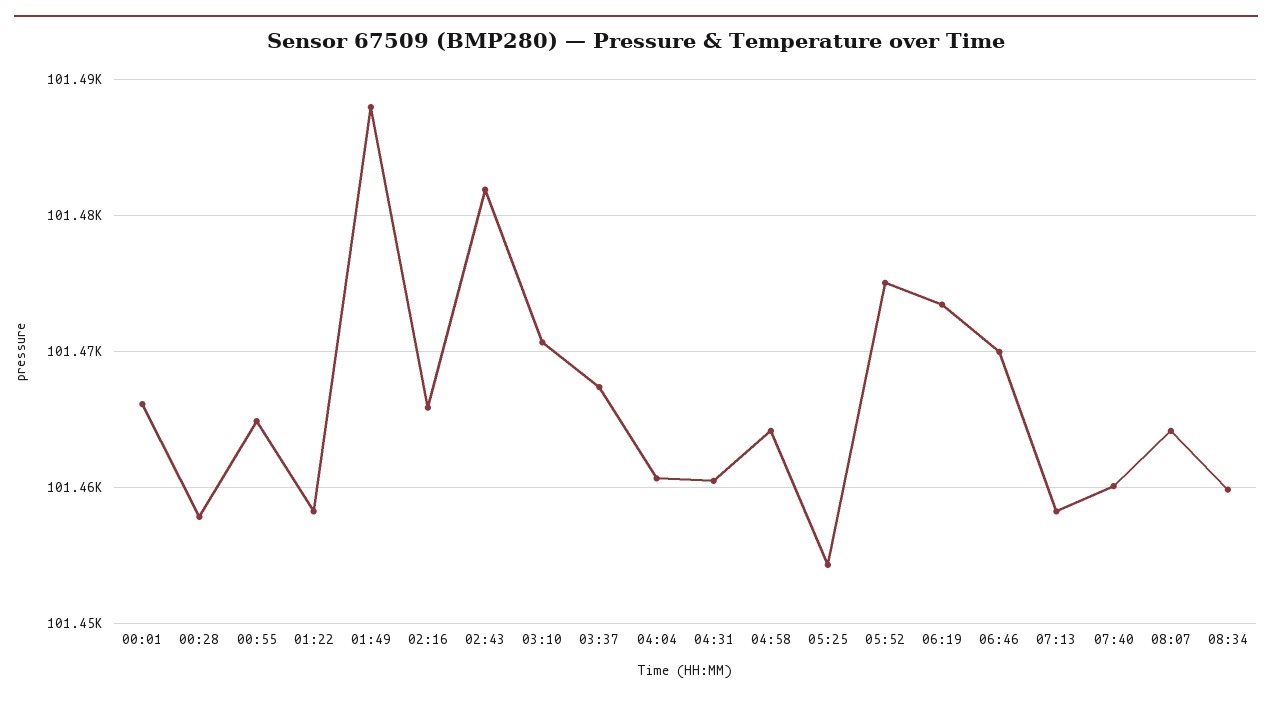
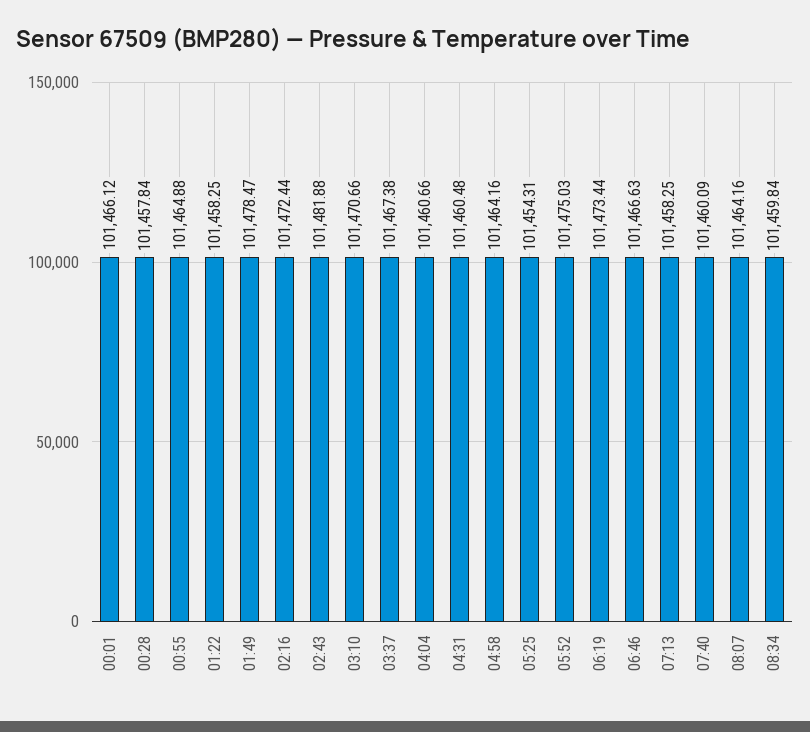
01:49: 101488 -> 101478.47
02:16: 101466 -> 101472.44
06:46: 101470 -> 101466.63

